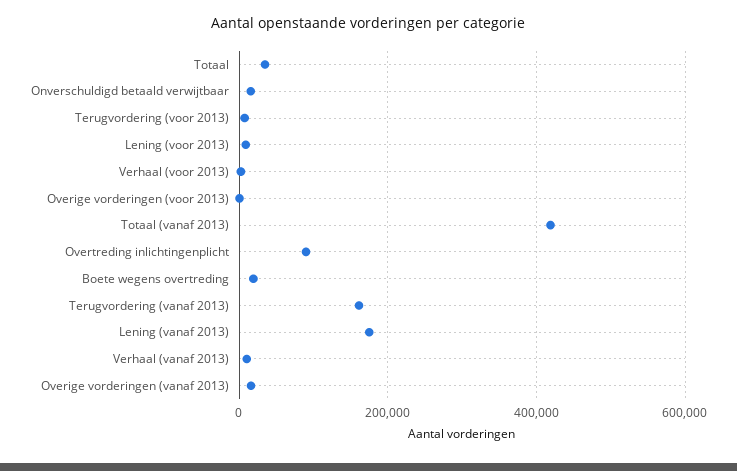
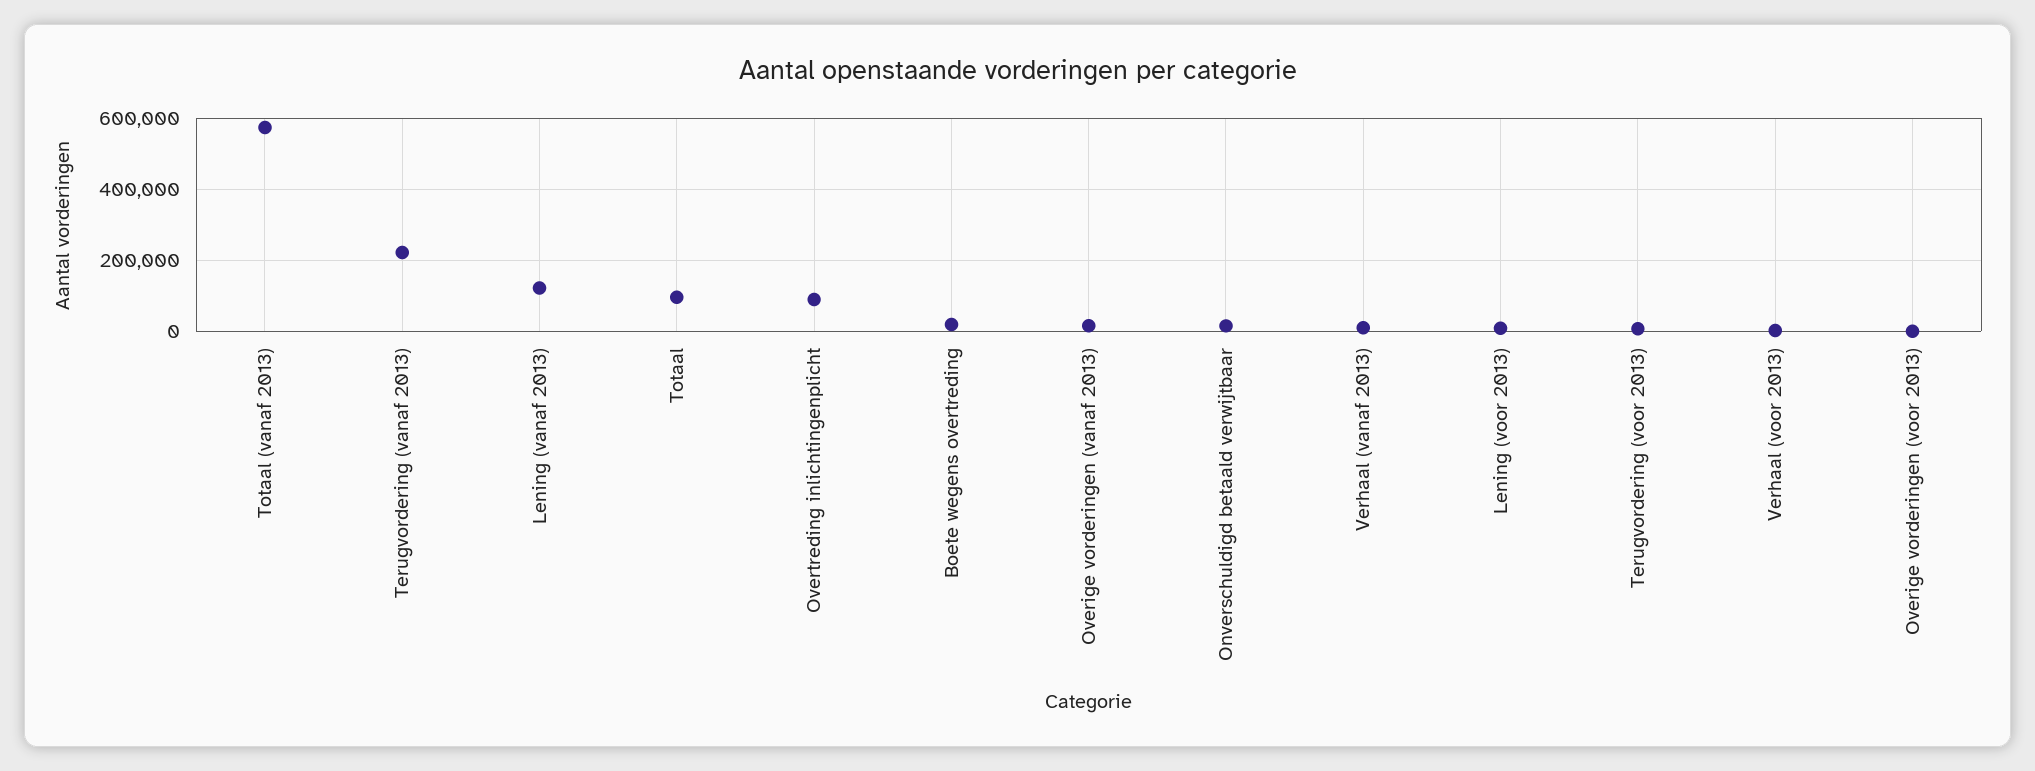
Totaal: 40000 -> 100000
Totaal (vanaf 2013): 420000 -> 580000
Terugvordering (vanaf 2013): 160000 -> 220000
Lening (vanaf 2013): 180000 -> 120000

